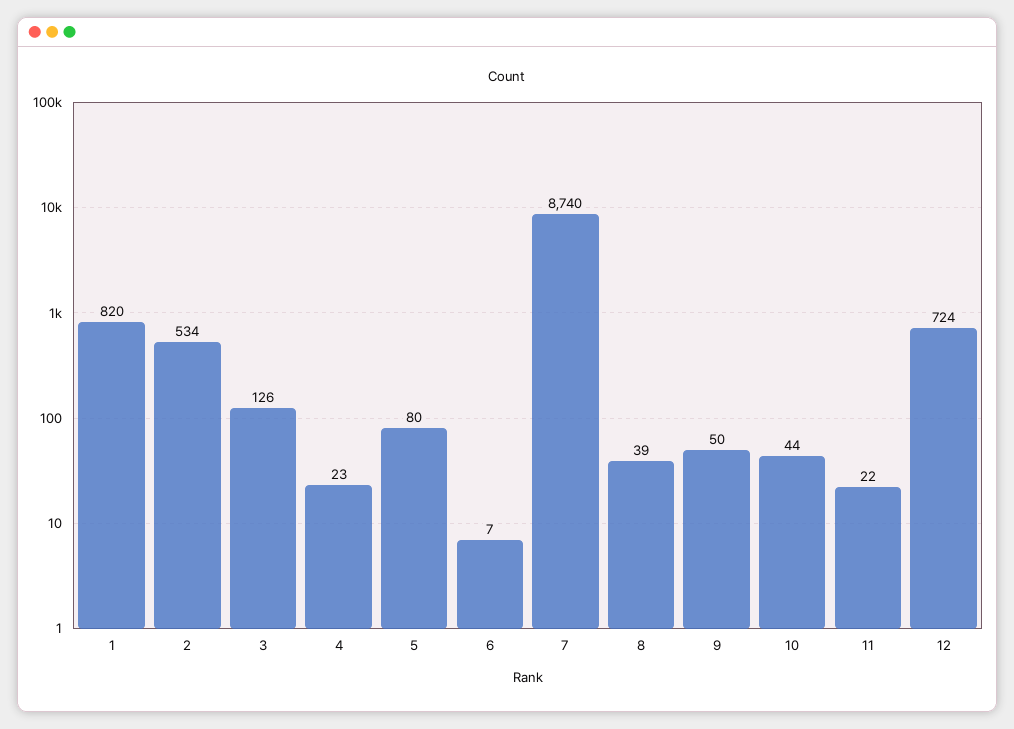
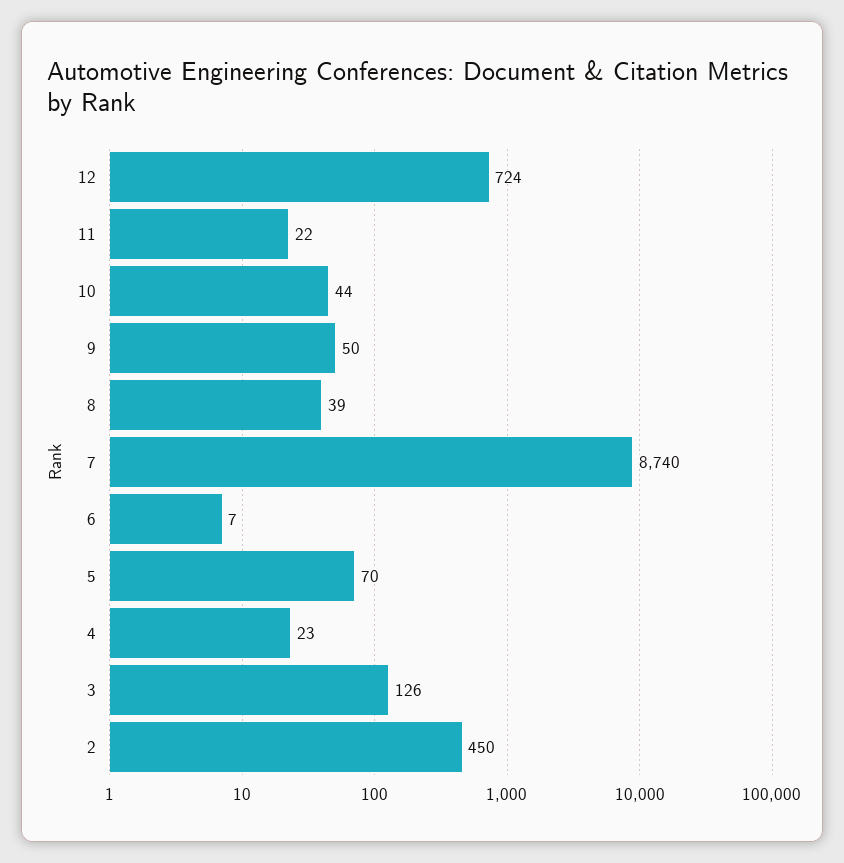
1: 820 -> none
2: 534 -> 450
5: 80 -> 70

